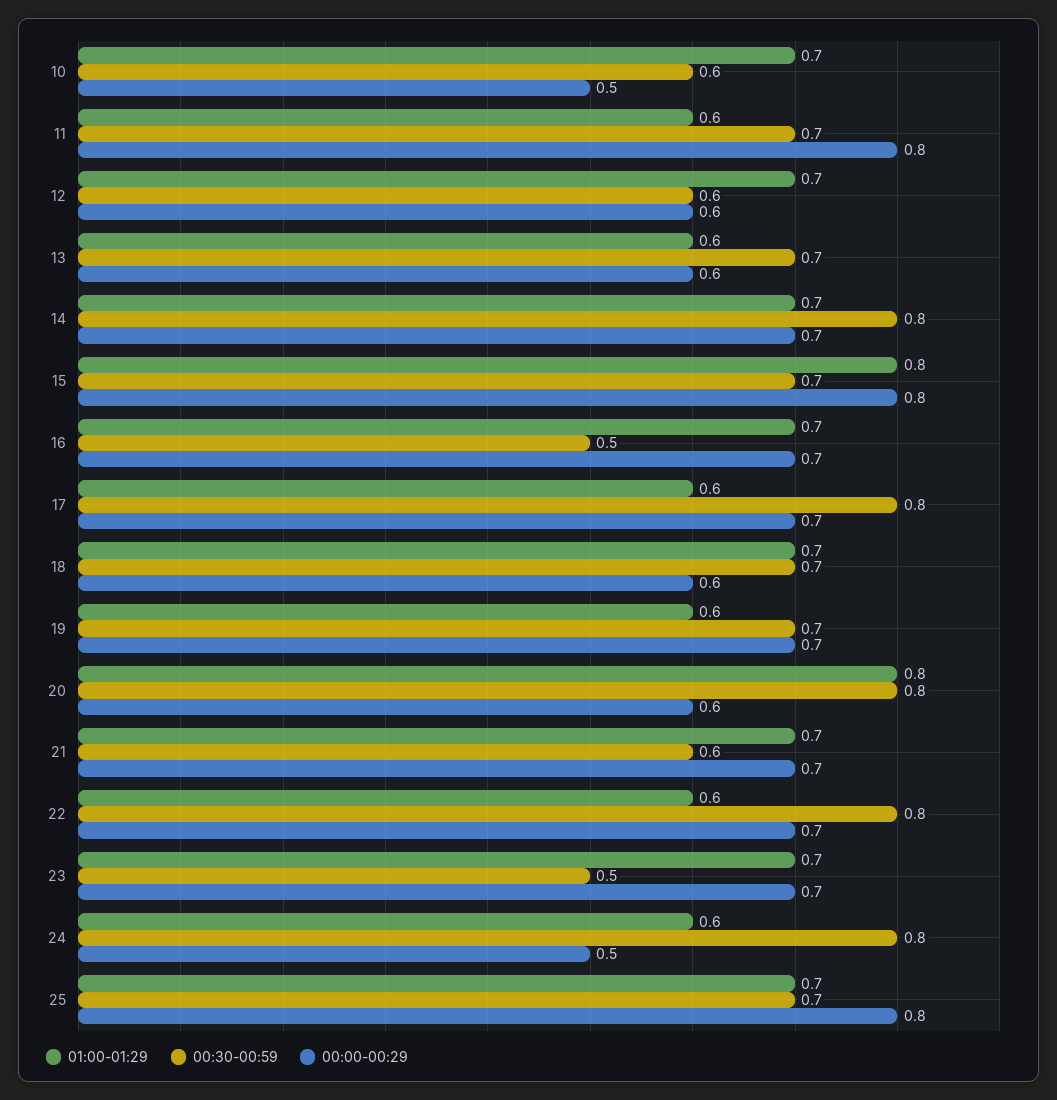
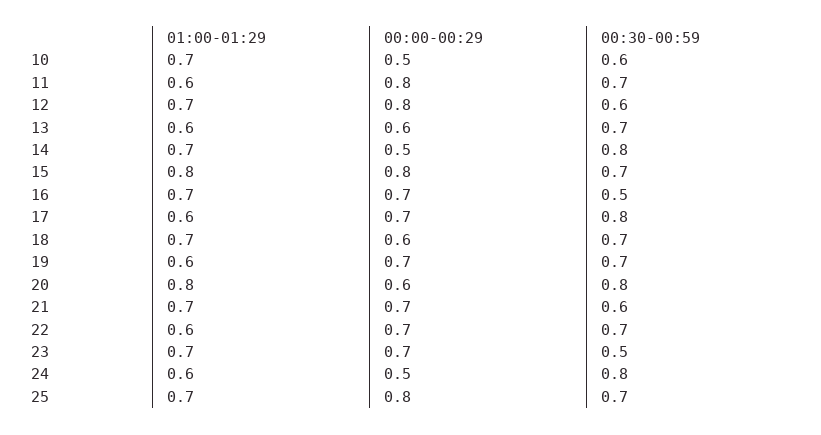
00:00-00:29, 12: 0.6 -> 0.8
00:00-00:29, 14: 0.7 -> 0.5
00:30-00:59, 22: 0.8 -> 0.7

